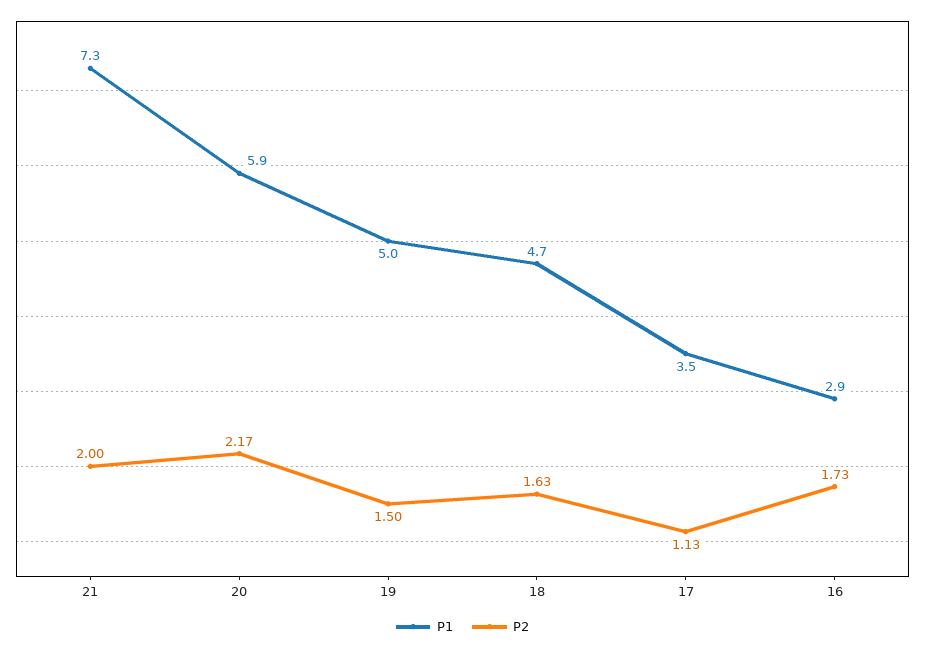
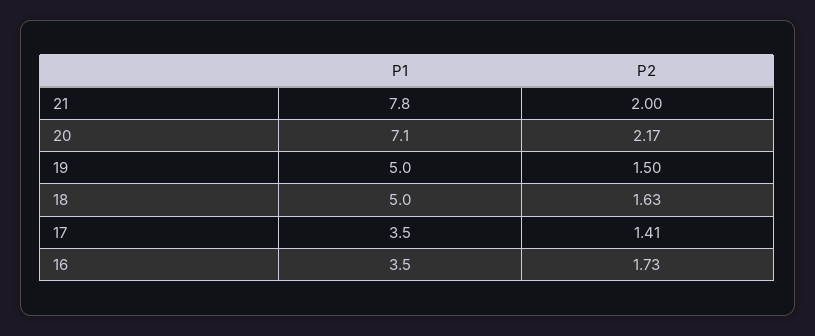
P1, 21: 7.3 -> 7.8
P1, 20: 5.9 -> 7.1
P1, 18: 4.7 -> 5
P2, 17: 1.13 -> 1.41
P1, 16: 2.9 -> 3.5

